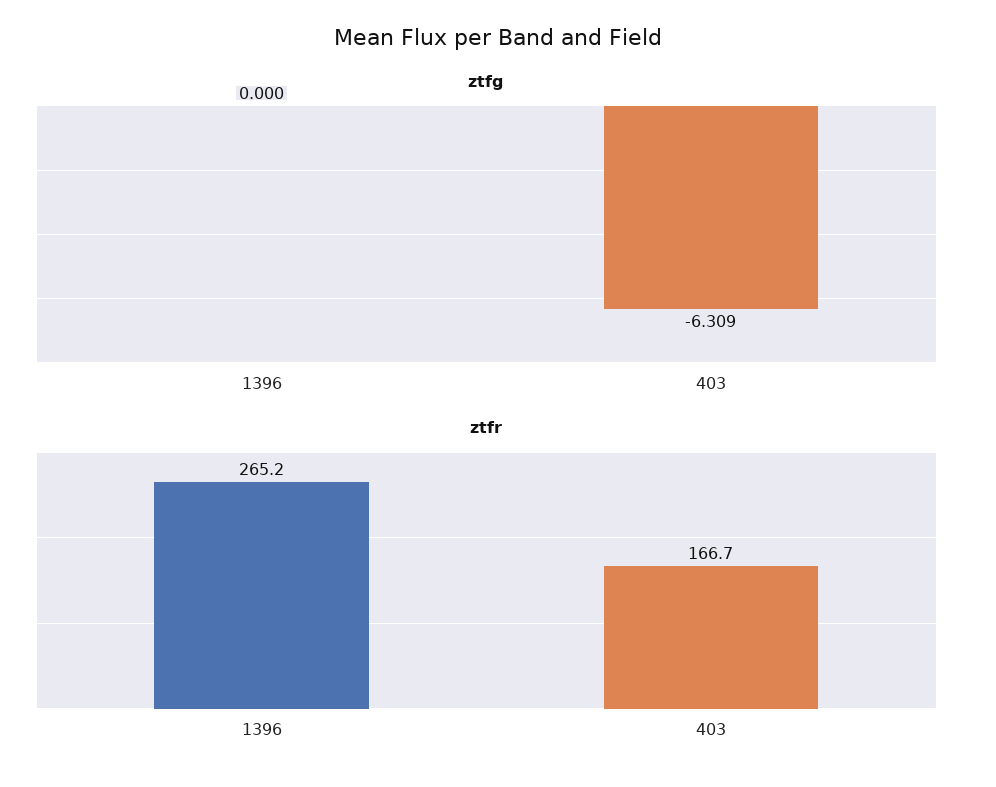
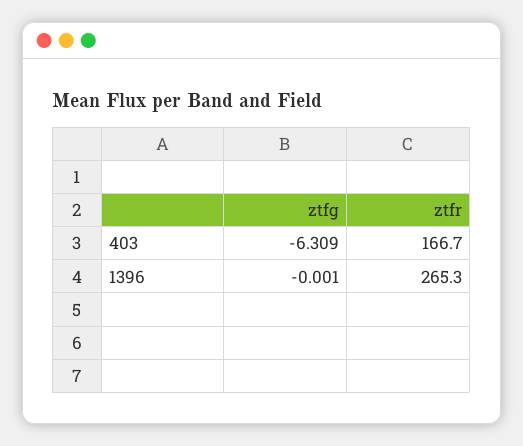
ztfg, 1396: 0 -> -0.001
ztfr, 1396: 265.2 -> 265.3

